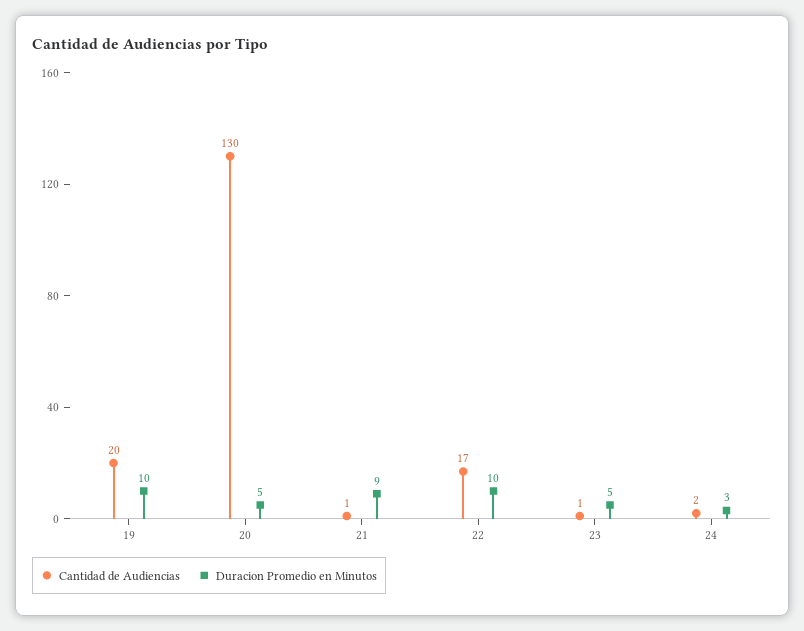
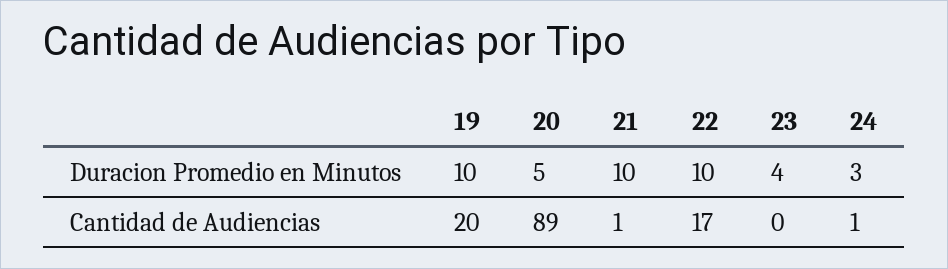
Cantidad de Audiencias, 20: 130 -> 89
Duracion Promedio en Minutos, 21: 9 -> 10
Cantidad de Audiencias, 23: 1 -> 0
Duracion Promedio en Minutos, 23: 5 -> 4
Cantidad de Audiencias, 24: 2 -> 1

